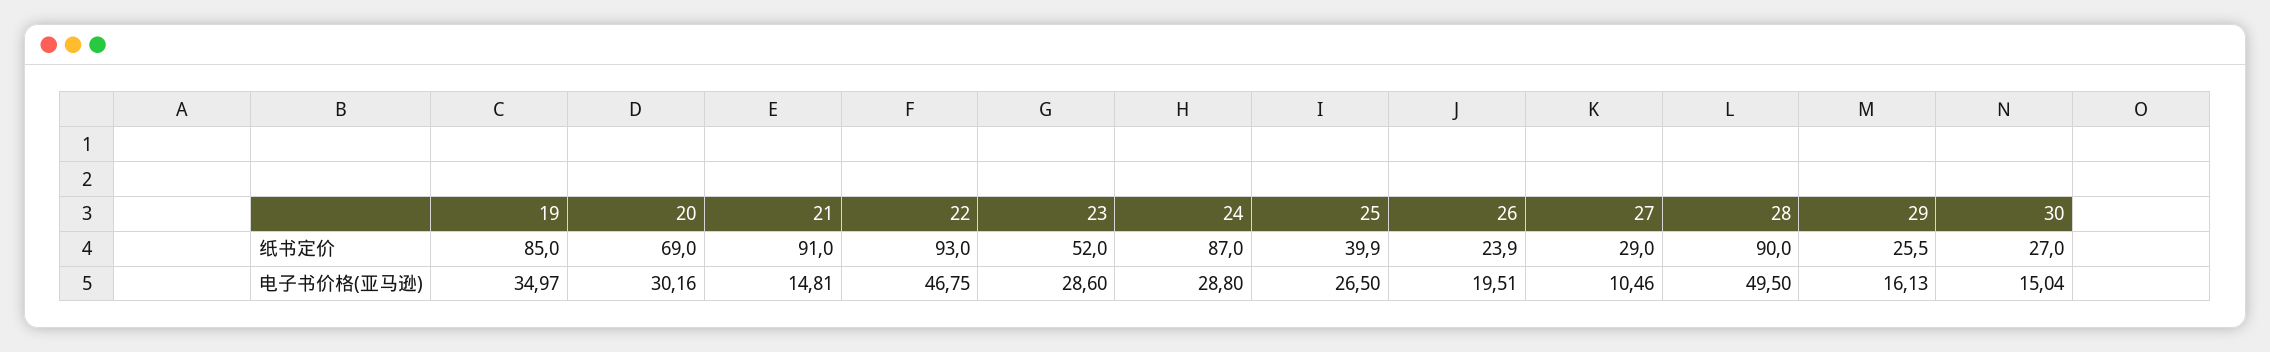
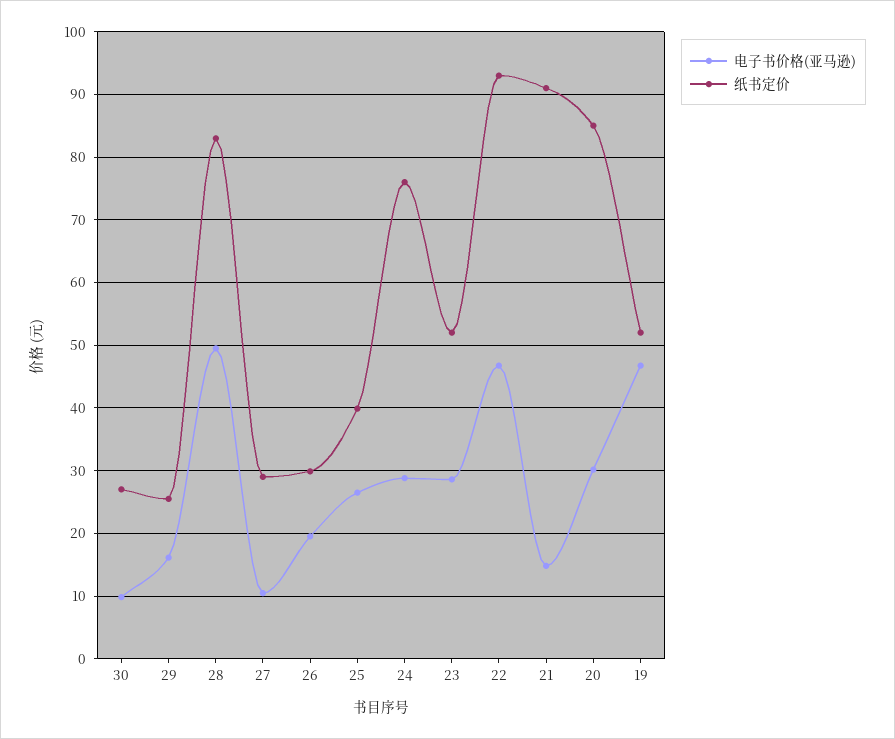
纸书定价, 19: 85 -> 52
纸书定价, 20: 69 -> 85
纸书定价, 24: 87 -> 76
纸书定价, 26: 23.9 -> 30
纸书定价, 28: 90 -> 83
电子书价格(亚马逊), 19: 34.97 -> 47
电子书价格(亚马逊), 30: 15.04 -> 10

